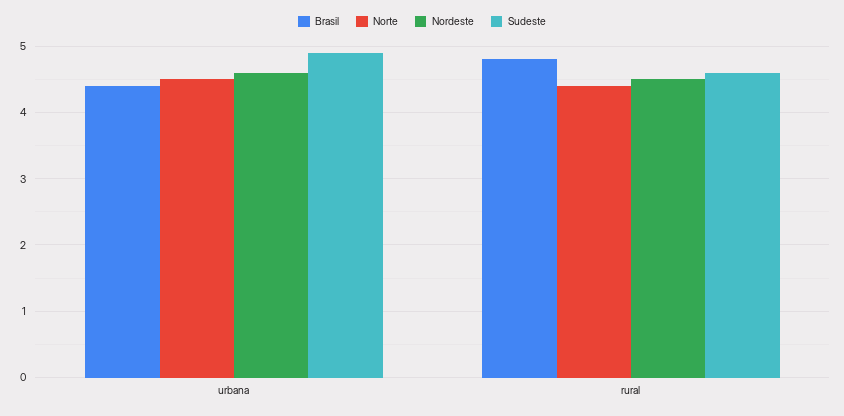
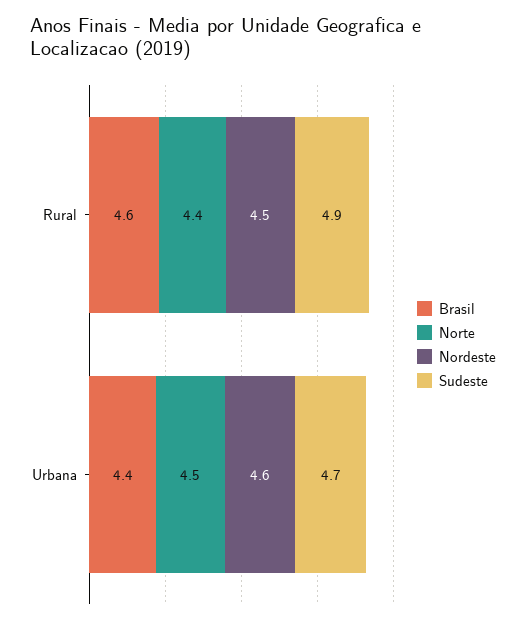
Sudeste, urbana: 4.9 -> 4.7
Brasil, rural: 4.8 -> 4.6
Sudeste, rural: 4.6 -> 4.9

